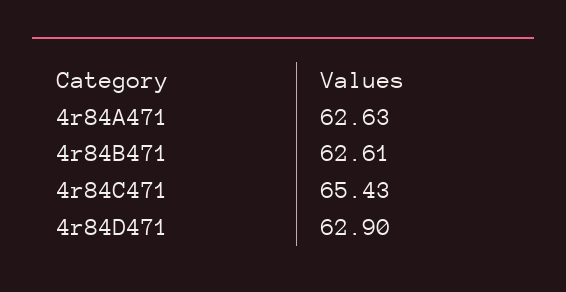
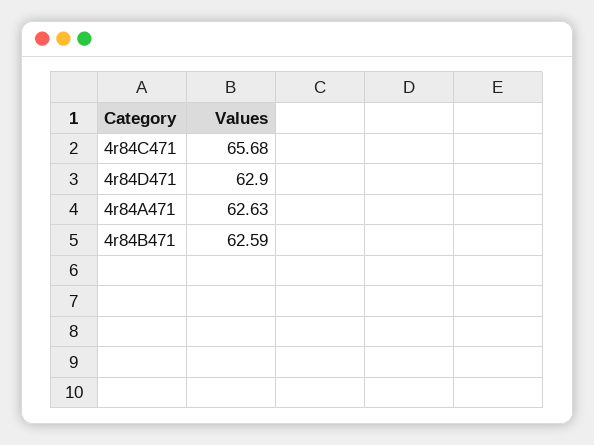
4r84B471: 62.61 -> 62.59
4r84C471: 65.43 -> 65.68

